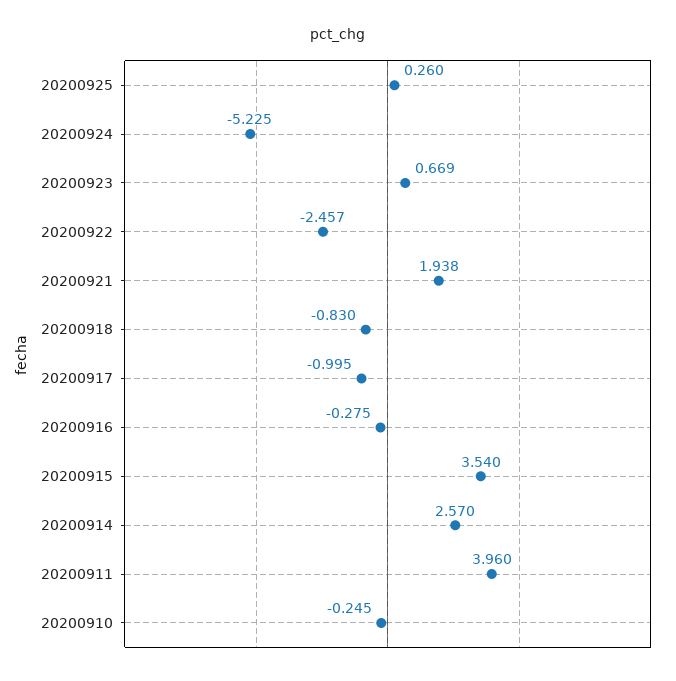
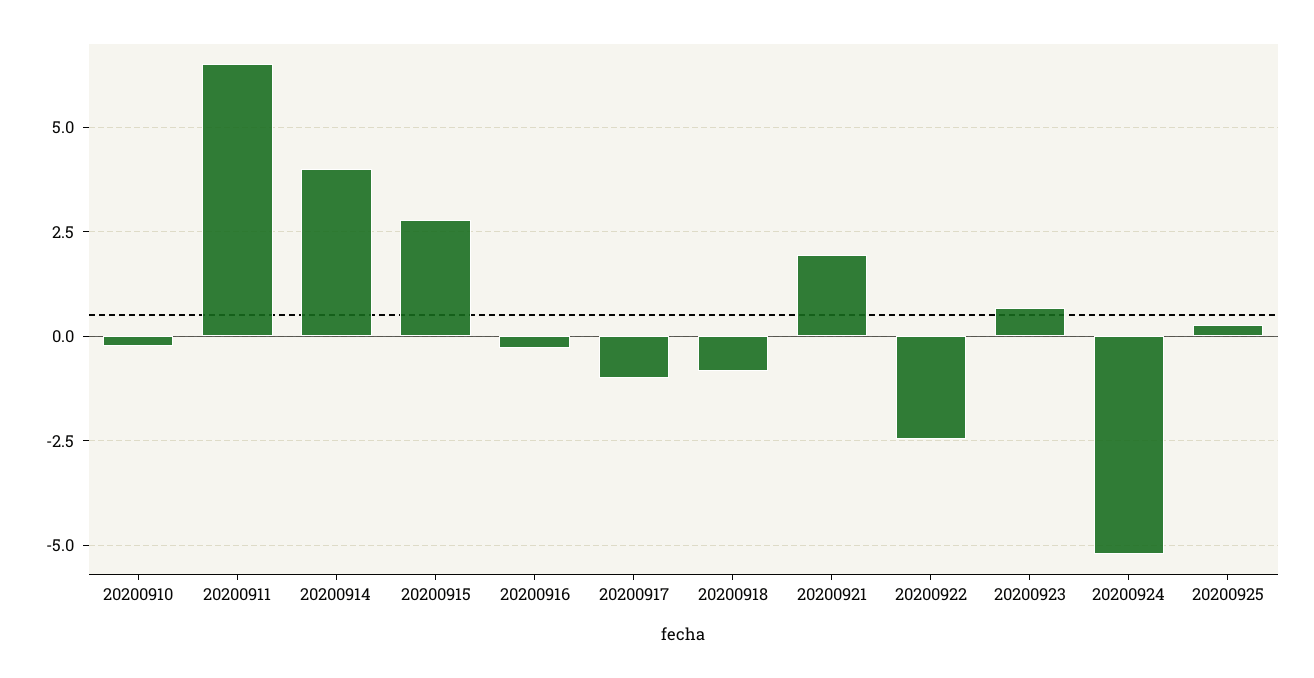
20200915: 3.54 -> 2.75
20200914: 2.57 -> 4
20200911: 3.96 -> 6.5

